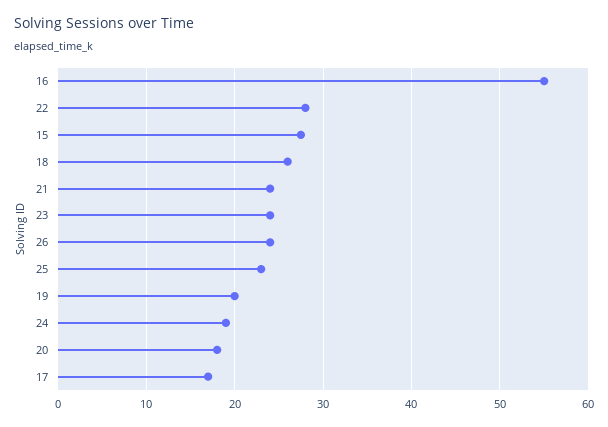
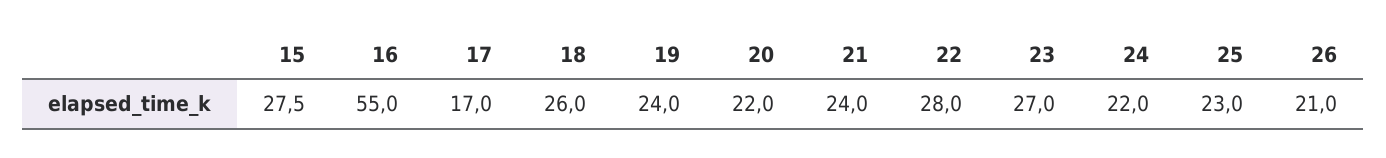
23: 24 -> 27
26: 24 -> 21
19: 20 -> 24
24: 19 -> 22
20: 18 -> 22

